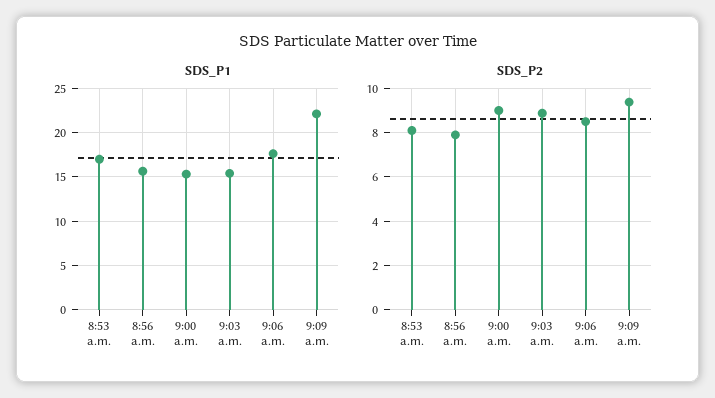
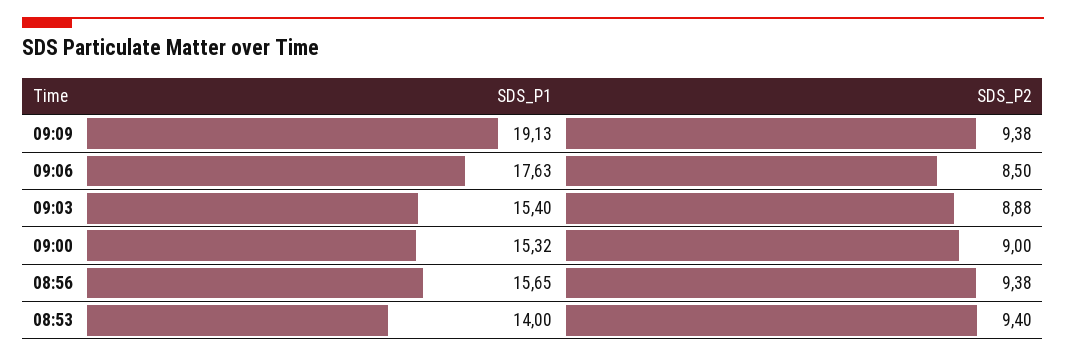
SDS_P1, 8:53 a.m.: 17 -> 14
SDS_P1, 9:09 a.m.: 22 -> 19.13
SDS_P2, 8:53 a.m.: 8 -> 9.4
SDS_P2, 8:56 a.m.: 8 -> 9.38

